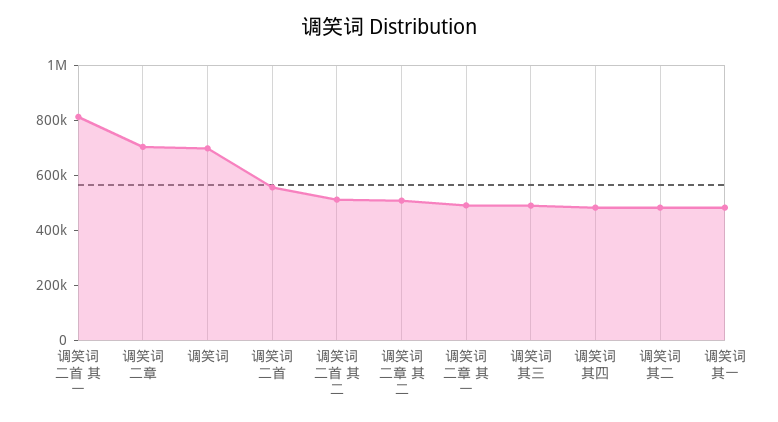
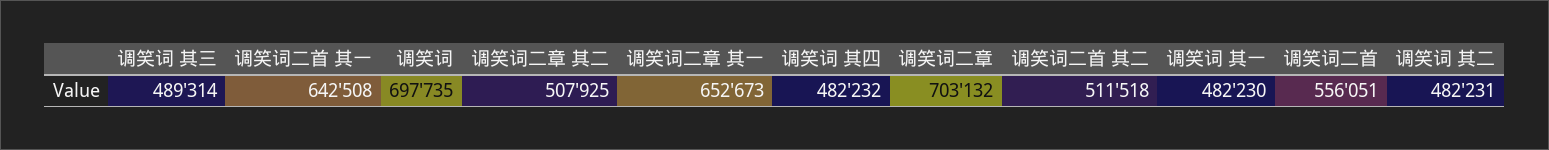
调笑词二首 其一: 800000 -> 642508
调笑词二章 其一: 500000 -> 652673

